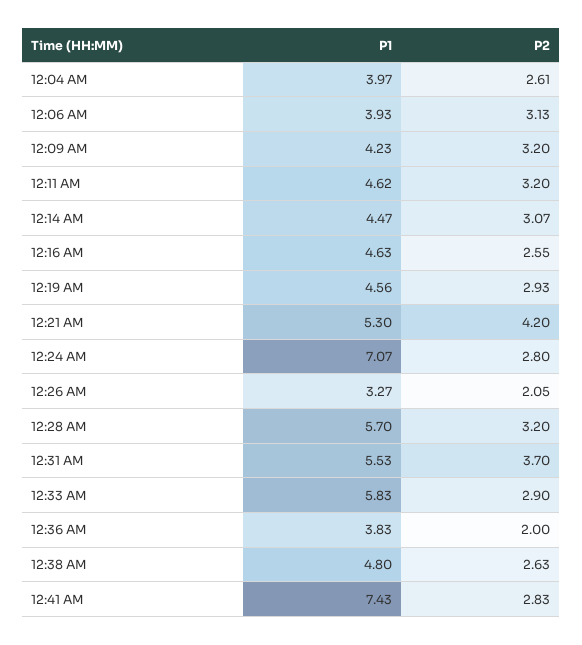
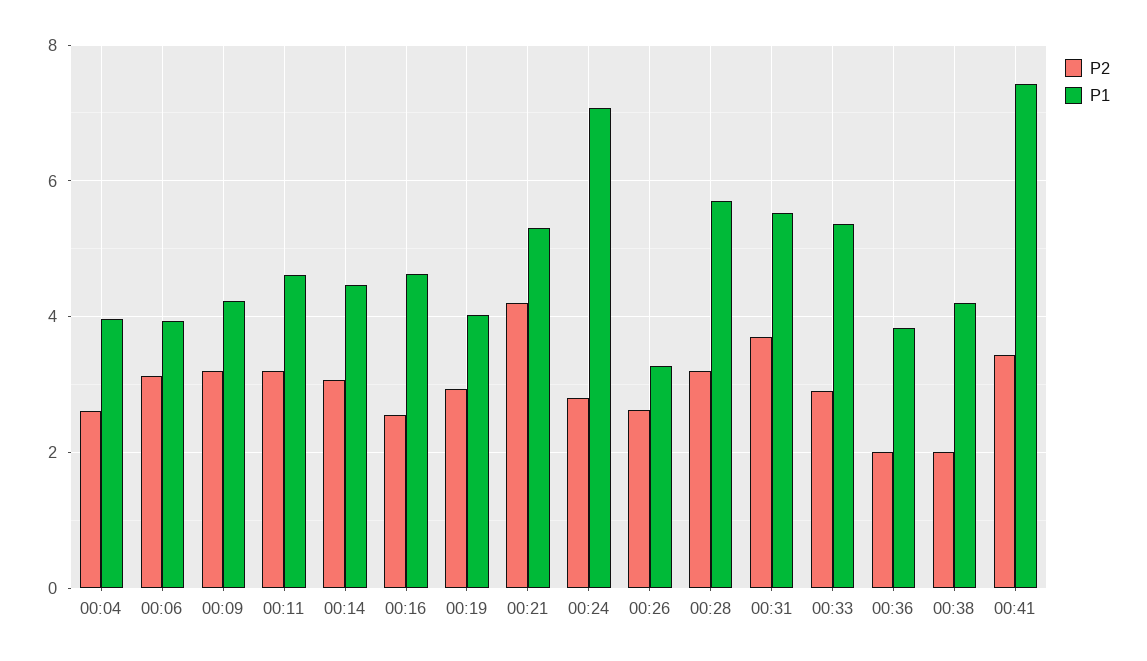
P1, 12:19 AM: 4.56 -> 4
P2, 12:26 AM: 2.05 -> 2.6
P1, 12:33 AM: 5.83 -> 5.4
P1, 12:38 AM: 4.8 -> 4.2
P2, 12:38 AM: 2.63 -> 2
P2, 12:41 AM: 2.83 -> 3.4

